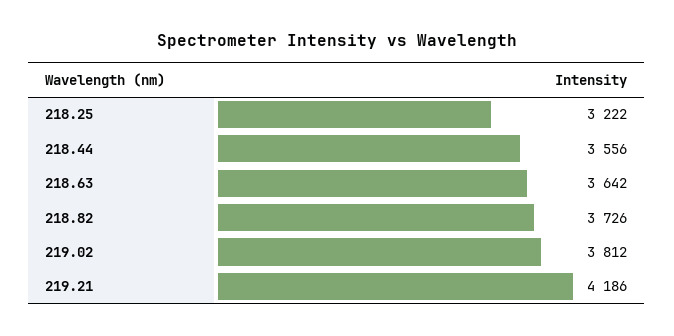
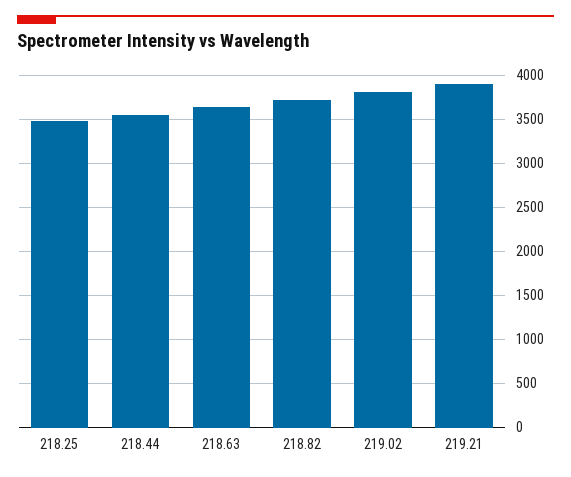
218.25: 3222 -> 3500
219.21: 4186 -> 3900

